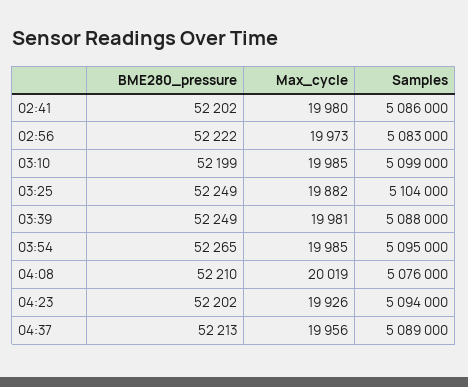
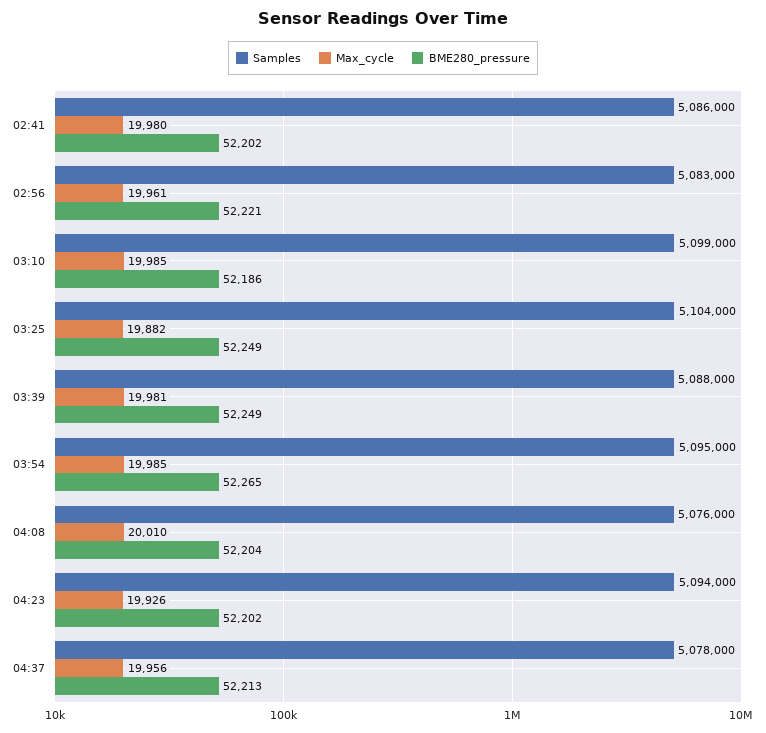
BME280_pressure, 02:56: 52222 -> 52221
Max_cycle, 02:56: 19973 -> 19961
BME280_pressure, 03:10: 52199 -> 52186
BME280_pressure, 04:08: 52210 -> 52204
Max_cycle, 04:08: 20019 -> 20010
Samples, 04:37: 5089000 -> 5078000

